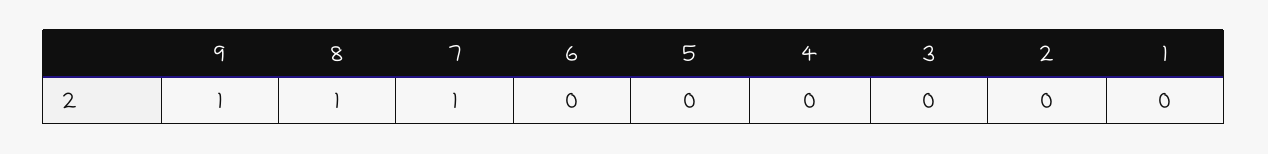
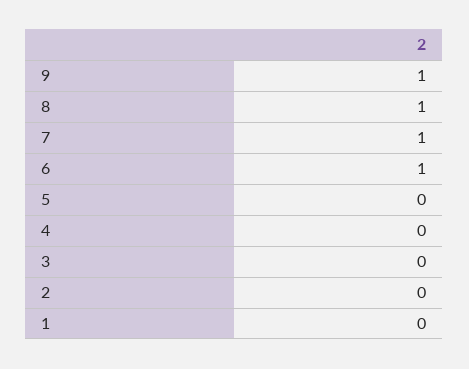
6: 0 -> 1

